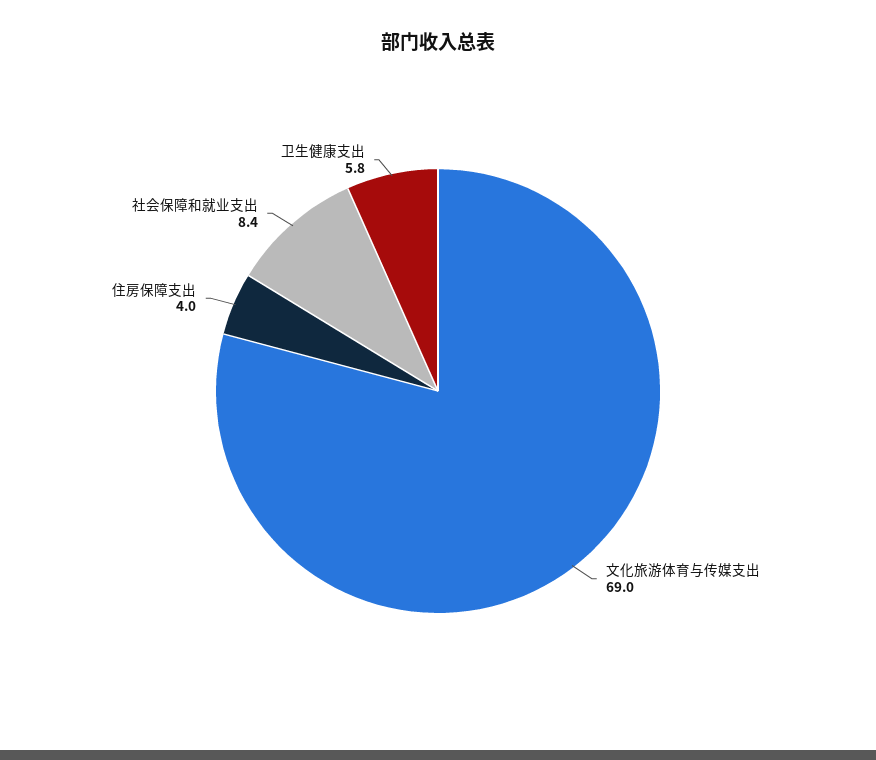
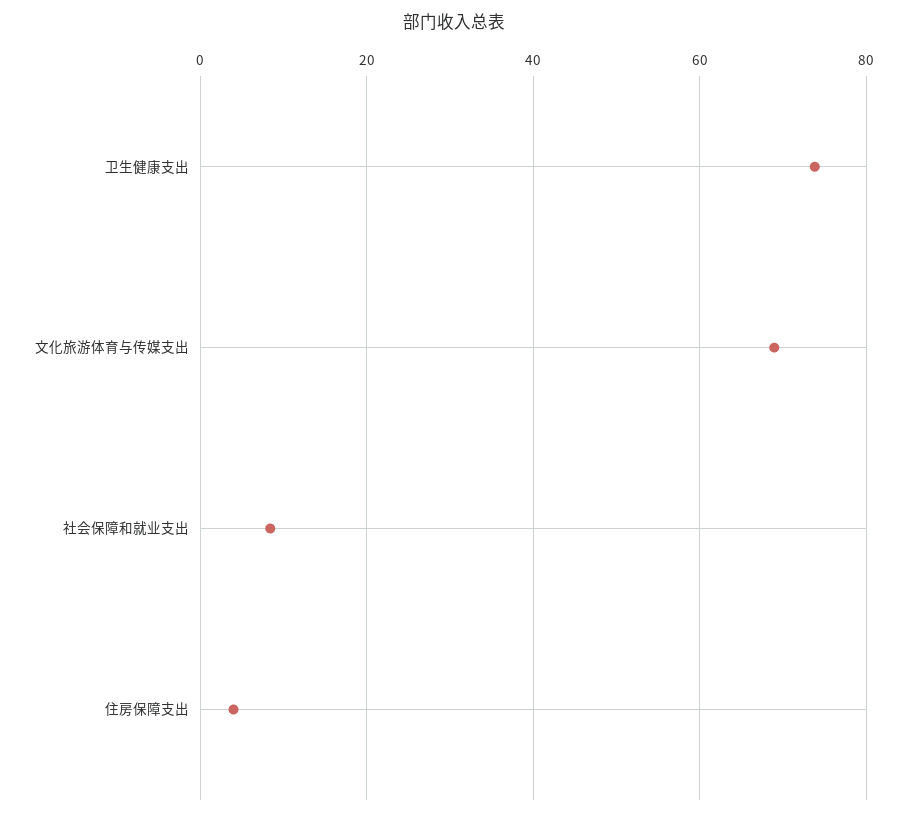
卫生健康支出: 5.8 -> 74

